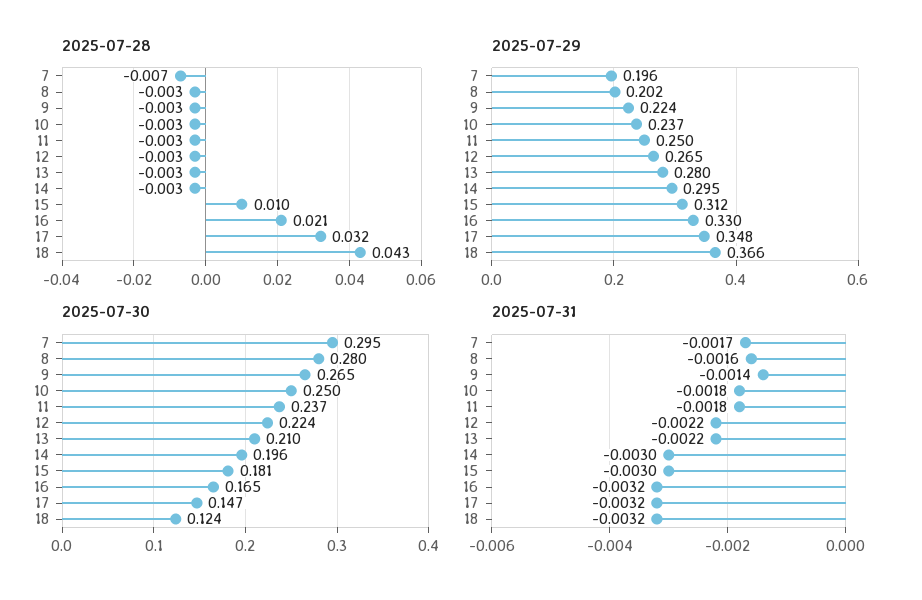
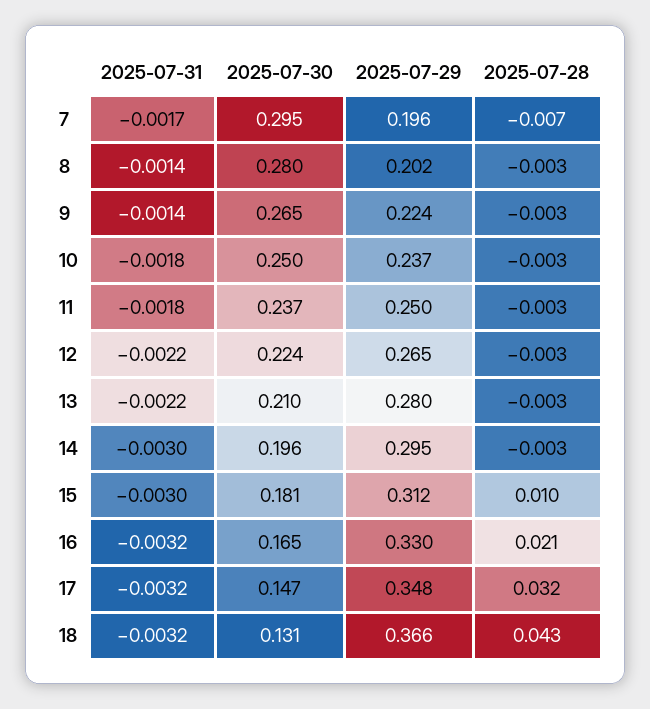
2025-07-30, 18: 0.124 -> 0.131
2025-07-31, 8: -0.0016 -> -0.0014

